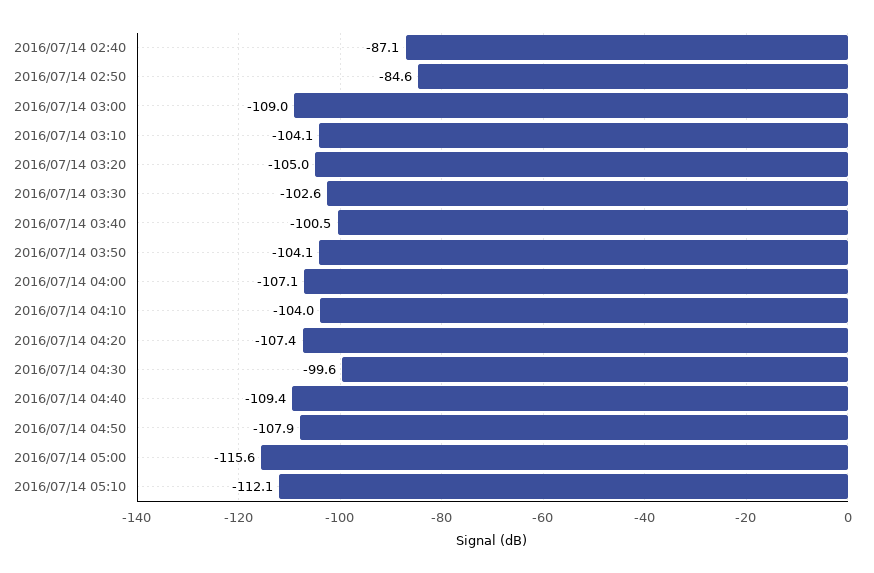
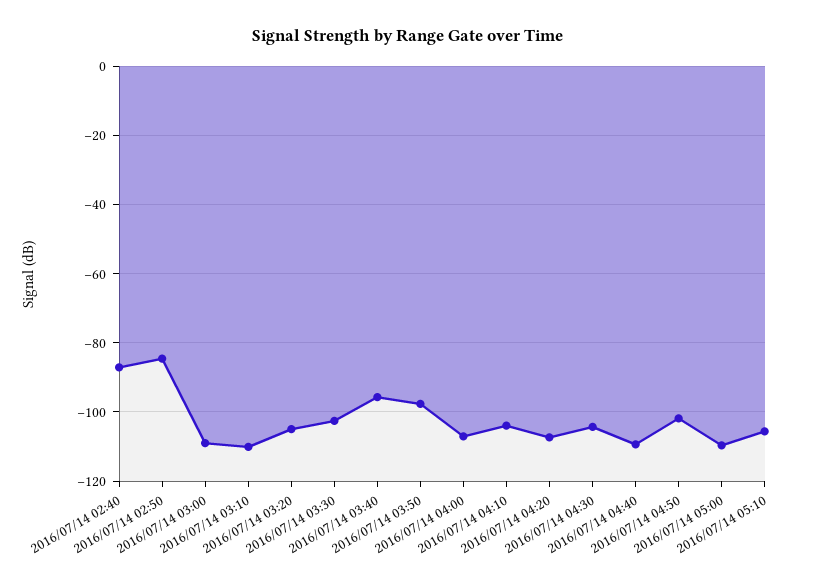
2016/07/14 03:10: -104.1 -> -110
2016/07/14 03:40: -100.5 -> -96
2016/07/14 03:50: -104.1 -> -98
2016/07/14 04:30: -99.6 -> -104
2016/07/14 04:50: -107.9 -> -102
2016/07/14 05:00: -115.6 -> -110
2016/07/14 05:10: -112.1 -> -106

